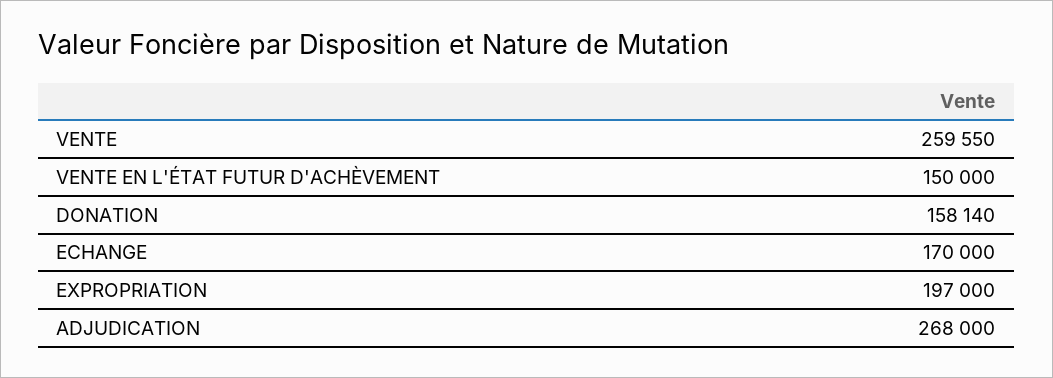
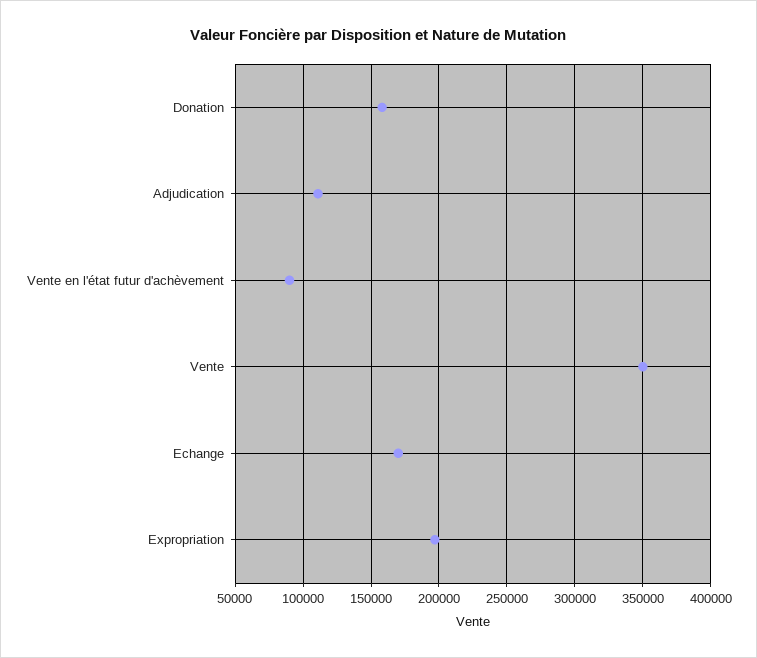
VENTE: 259550 -> 350000
VENTE EN L'ÉTAT FUTUR D'ACHÈVEMENT: 150000 -> 90000
ADJUDICATION: 268000 -> 110000

